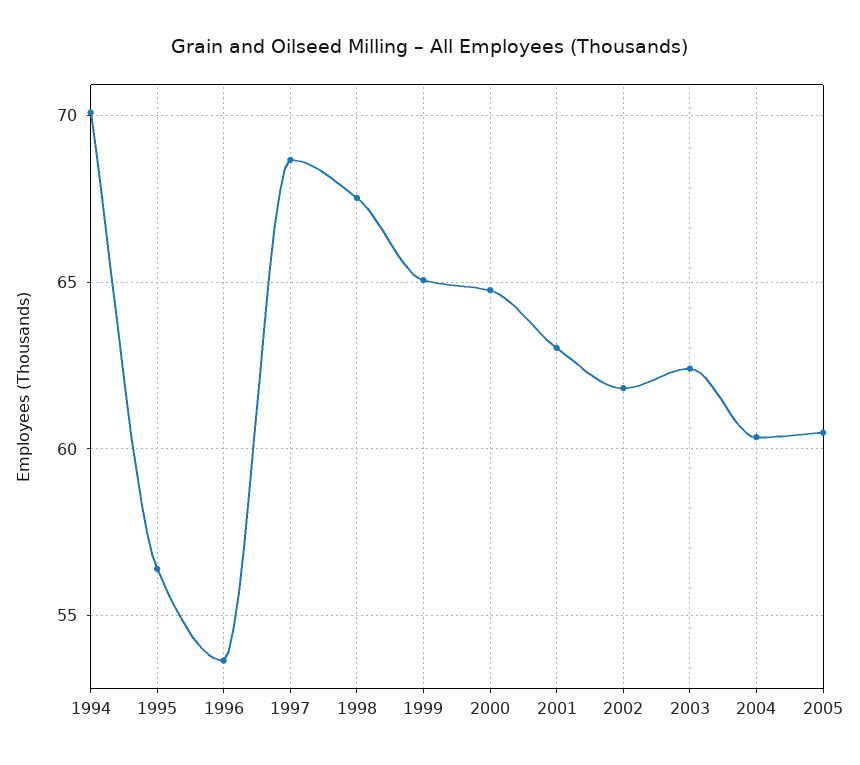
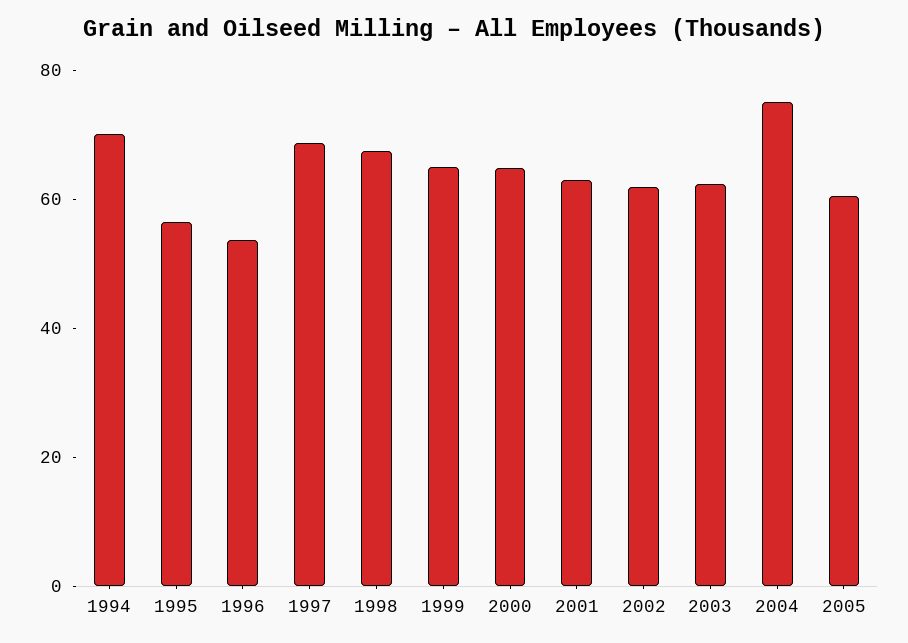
2004: 60.5 -> 75

